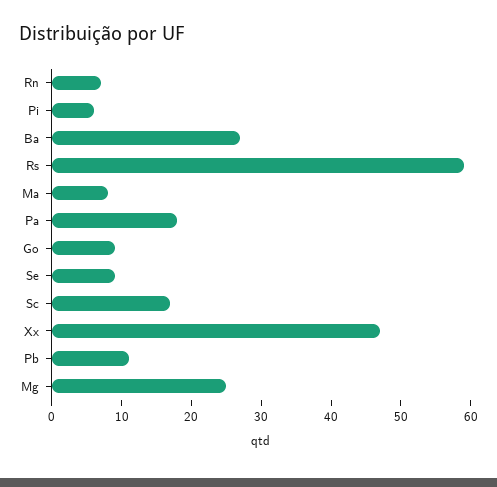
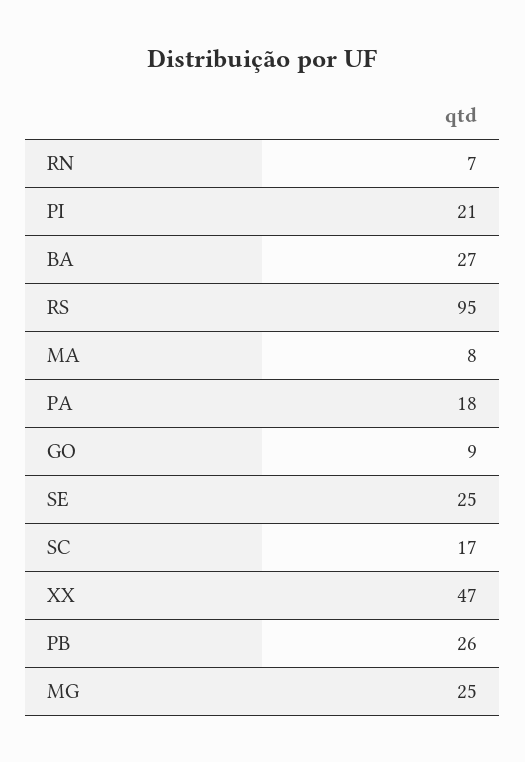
Pi: 5 -> 21
Rs: 60 -> 95
Se: 10 -> 25
Pb: 10 -> 26

